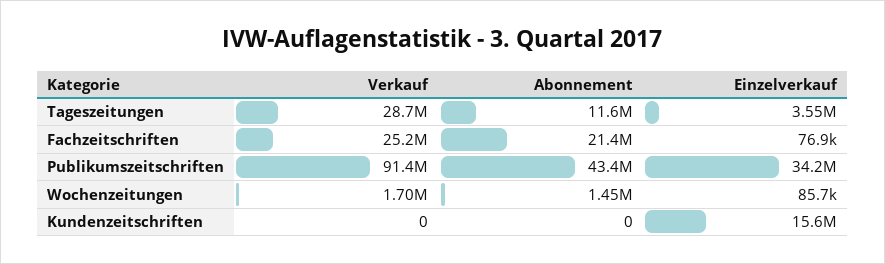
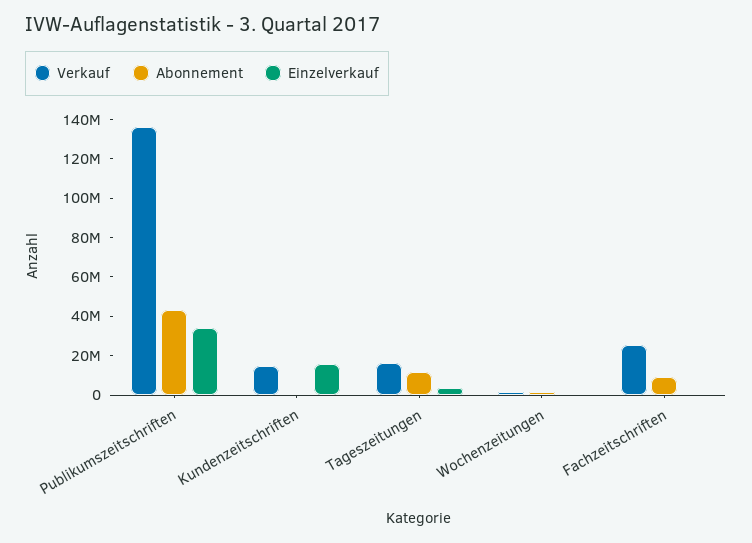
Verkauf, Tageszeitungen: 28700000 -> 15000000
Abonnement, Fachzeitschriften: 21400000 -> 10000000
Verkauf, Publikumszeitschriften: 91400000 -> 135000000
Verkauf, Kundenzeitschriften: 0 -> 15000000

